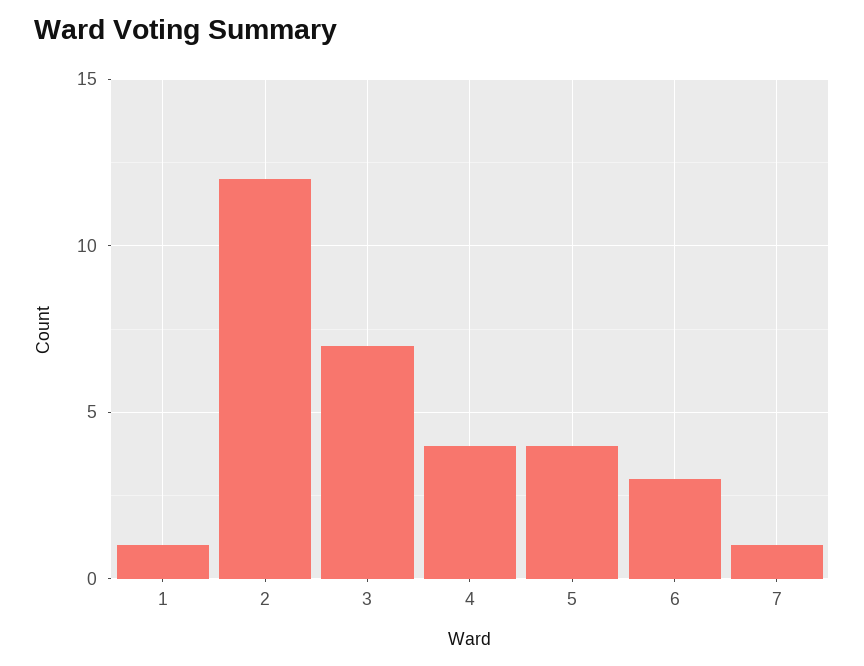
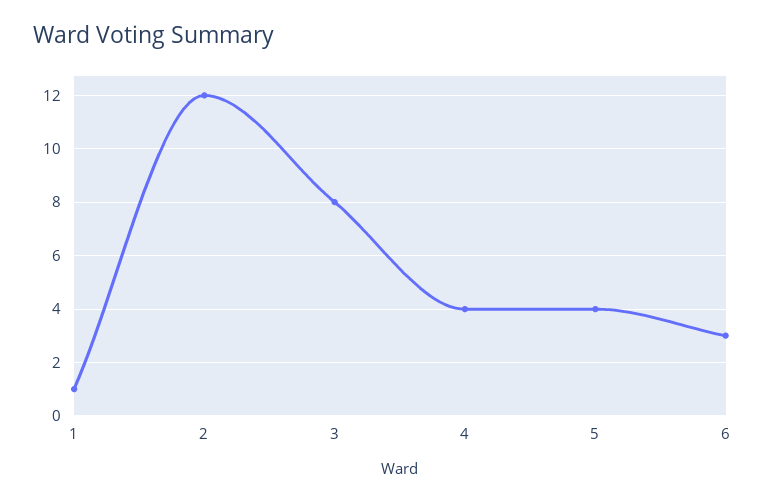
3: 7 -> 8
7: 1 -> none

